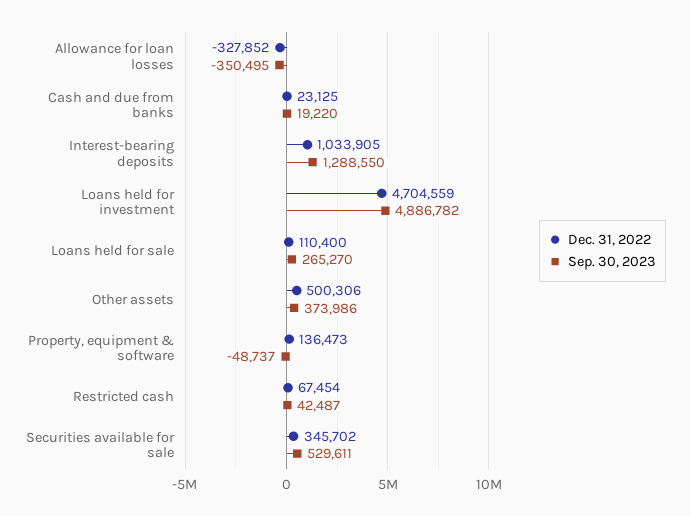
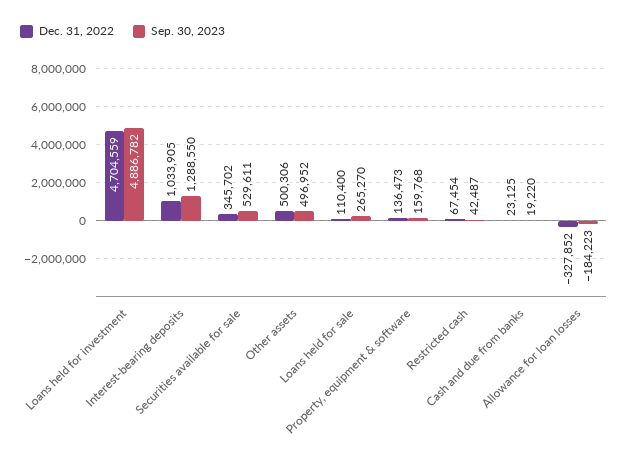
Sep. 30, 2023, Allowance for loan losses: -350495 -> -184223
Sep. 30, 2023, Other assets: 373986 -> 496952
Sep. 30, 2023, Property, equipment & software: -48737 -> 159768

